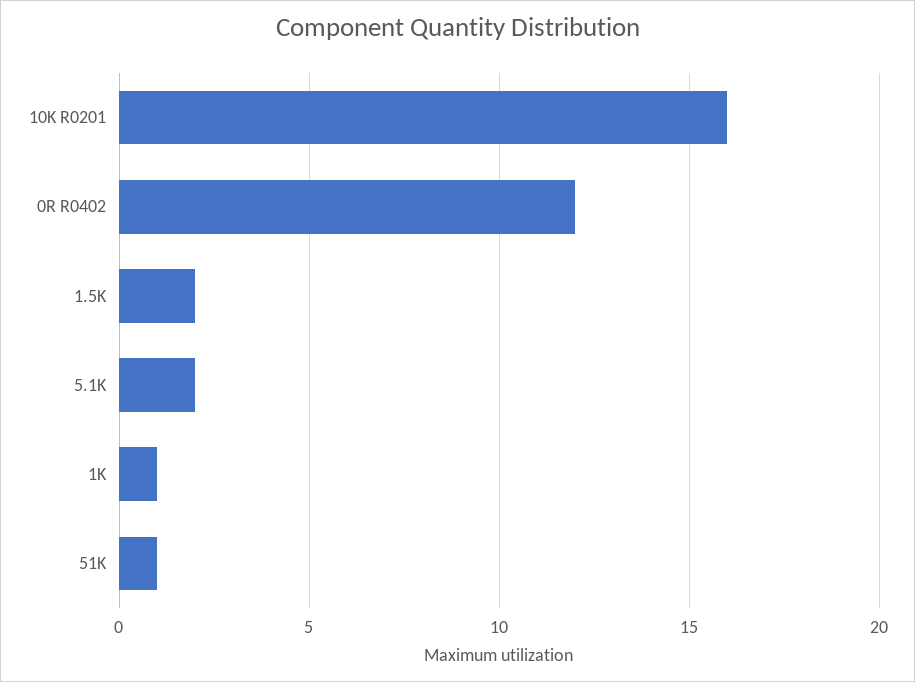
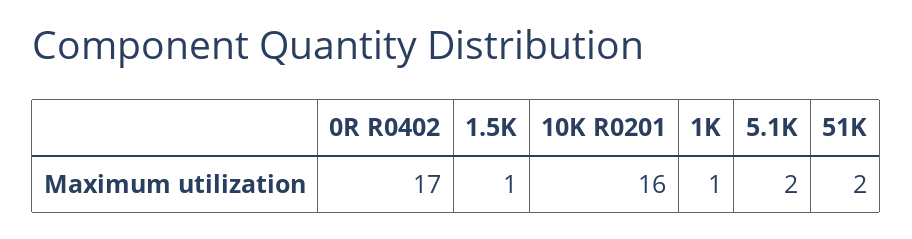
0R R0402: 12 -> 17
1.5K: 2 -> 1
51K: 1 -> 2

